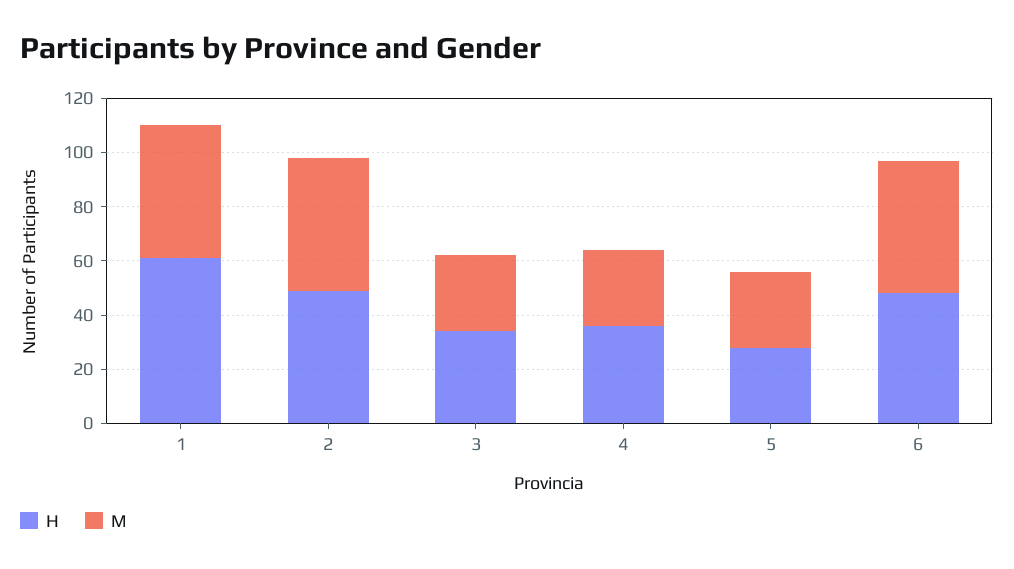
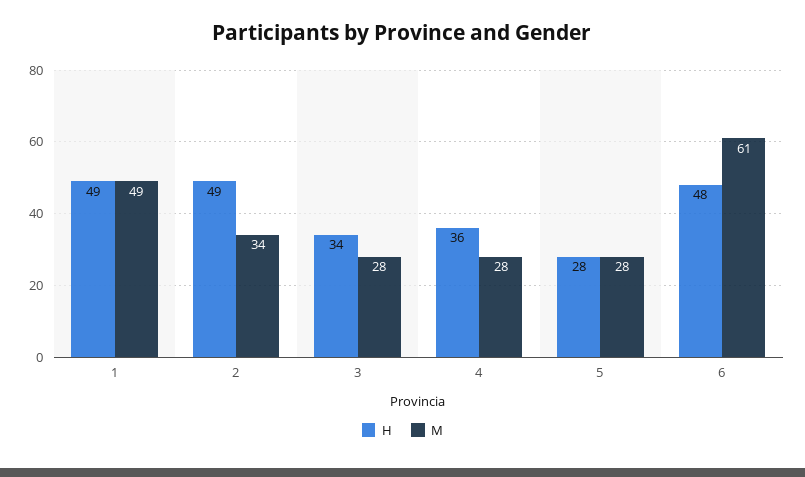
H, 1: 60 -> 49
M, 2: 50 -> 34
M, 6: 50 -> 61

